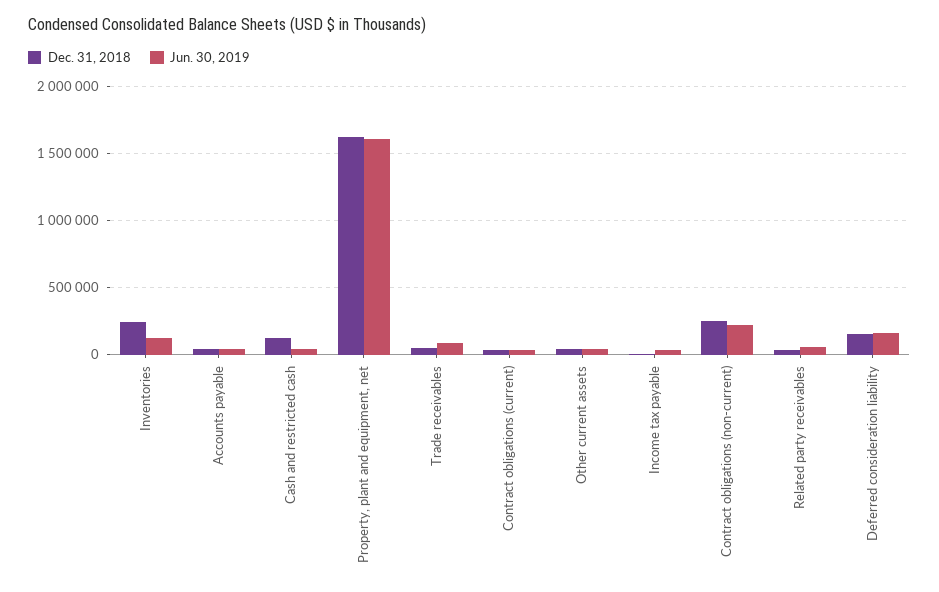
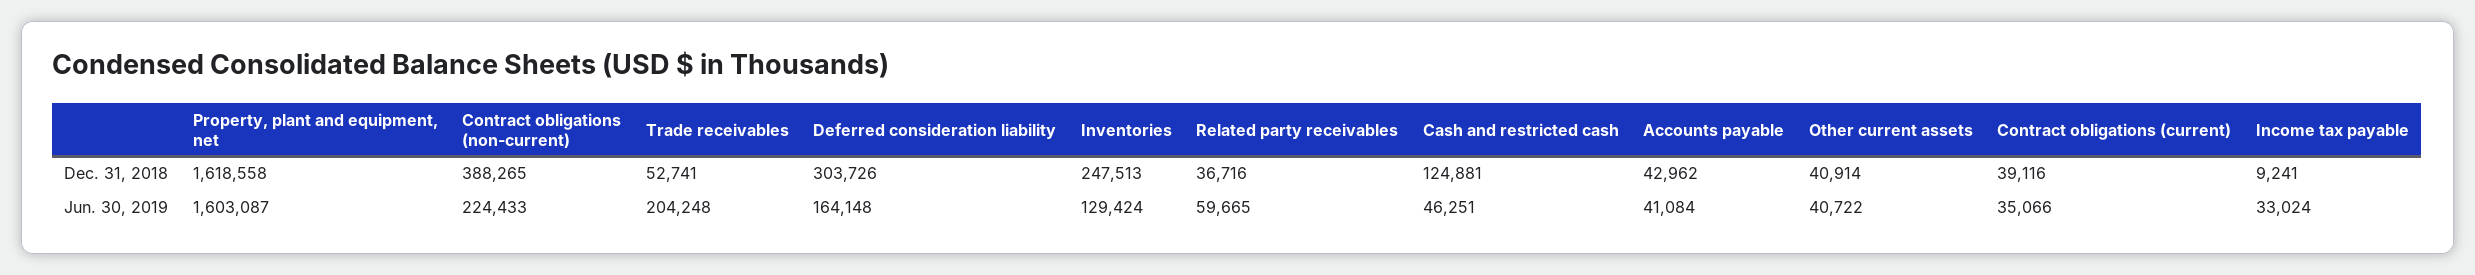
Jun. 30, 2019, Trade receivables: 100000 -> 204248
Dec. 31, 2018, Contract obligations (non-current): 250000 -> 388265
Dec. 31, 2018, Deferred consideration liability: 150000 -> 303726

